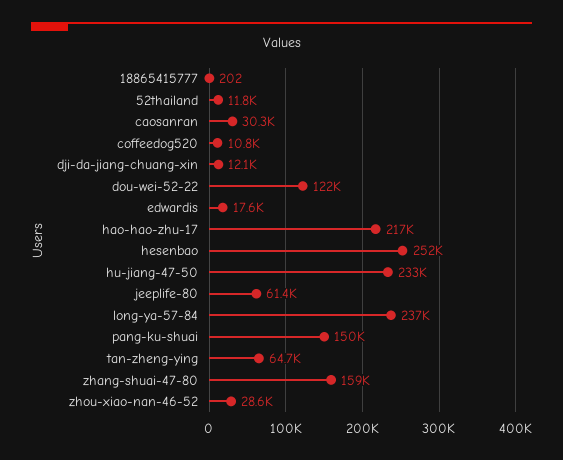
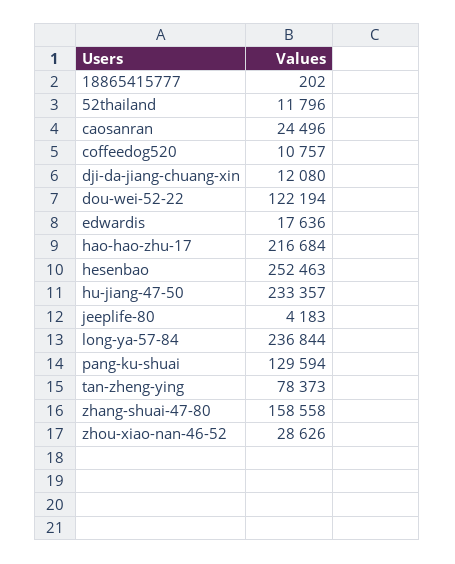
caosanran: 30300 -> 24496
jeeplife-80: 61400 -> 4183
pang-ku-shuai: 150000 -> 129594
tan-zheng-ying: 64700 -> 78373

